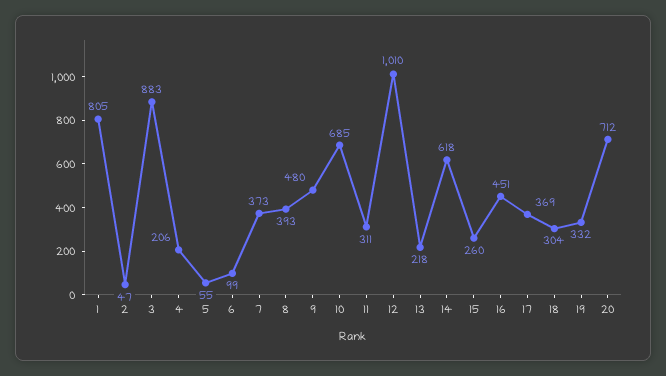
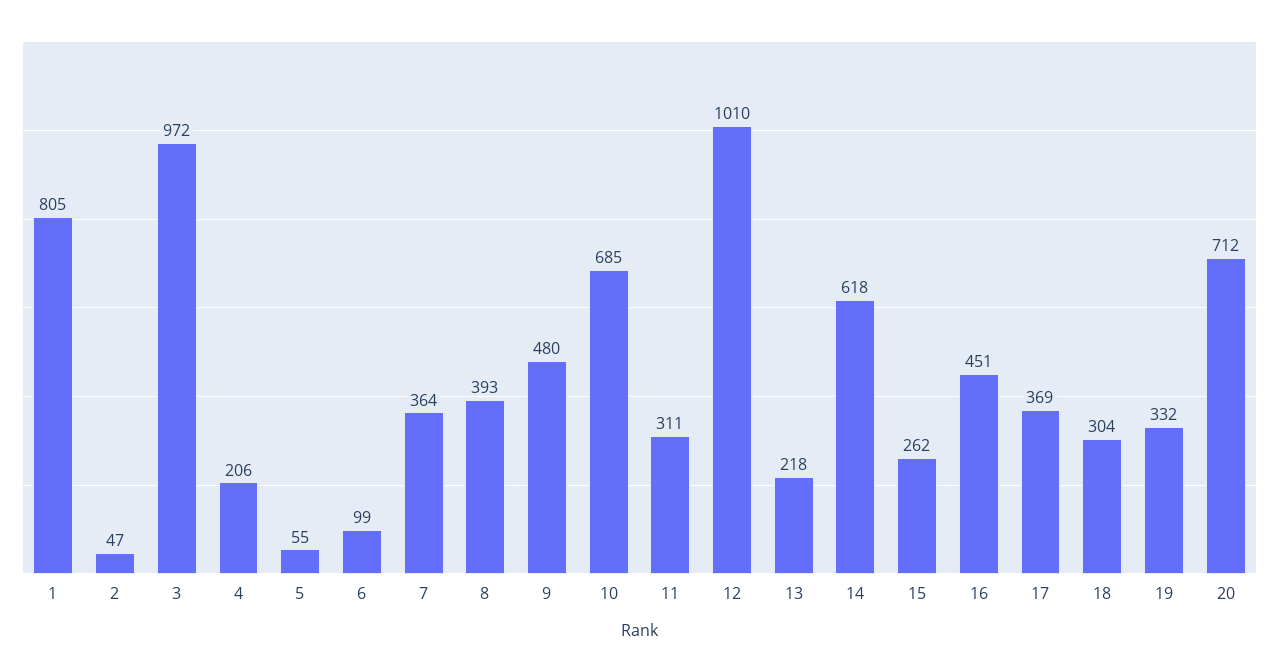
3: 883 -> 972
7: 373 -> 364
15: 260 -> 262

